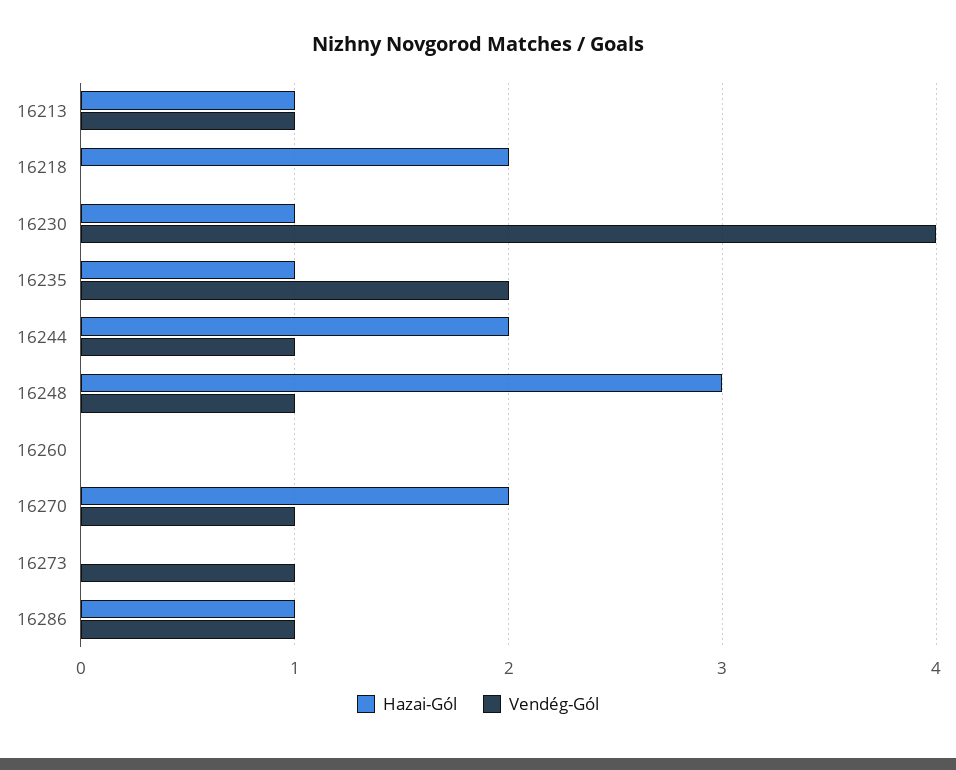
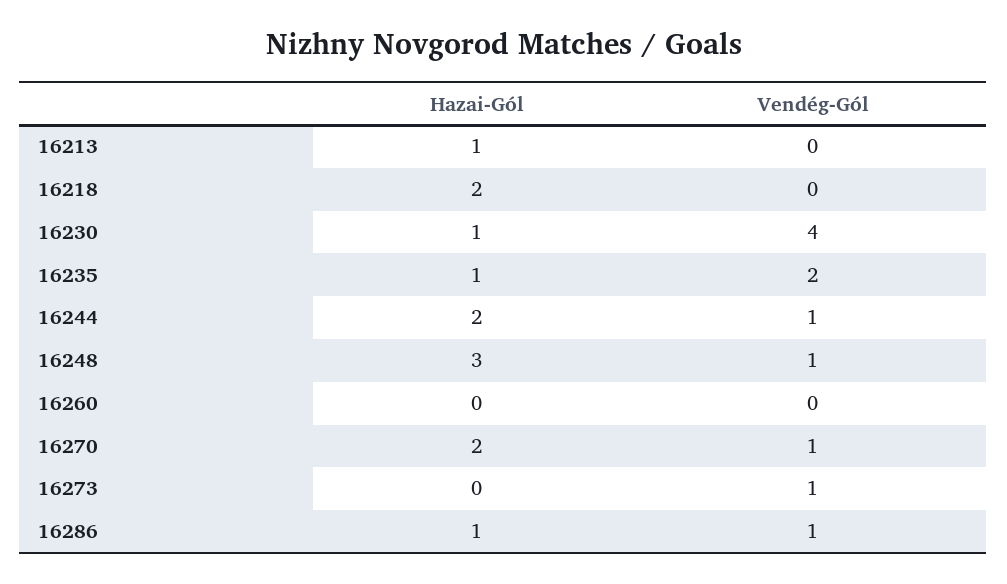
Vendég-Gól, 16213: 1 -> 0

